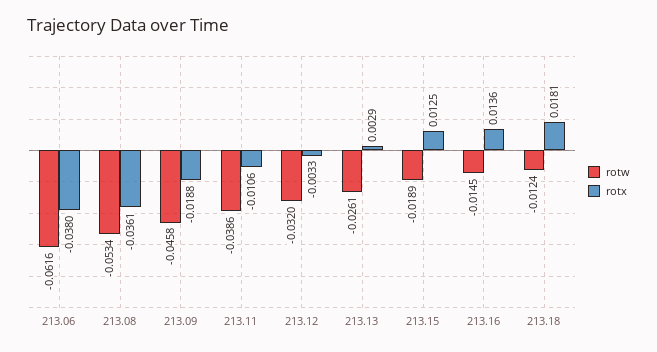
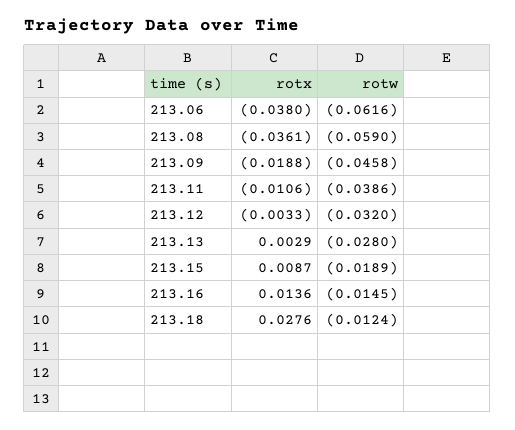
rotw, 213.08: -0.0534 -> -0.059
rotw, 213.13: -0.0261 -> -0.028
rotx, 213.15: 0.0125 -> 0.0087
rotx, 213.18: 0.0181 -> 0.0276

